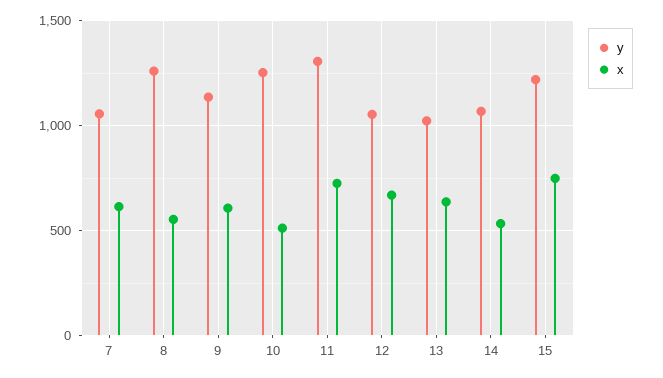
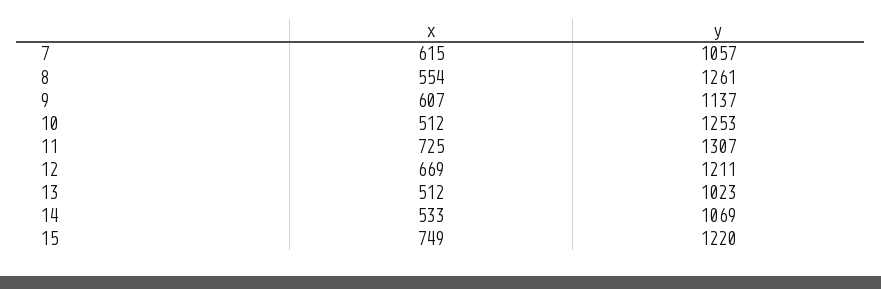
y, 12: 1050 -> 1211
x, 13: 650 -> 512

